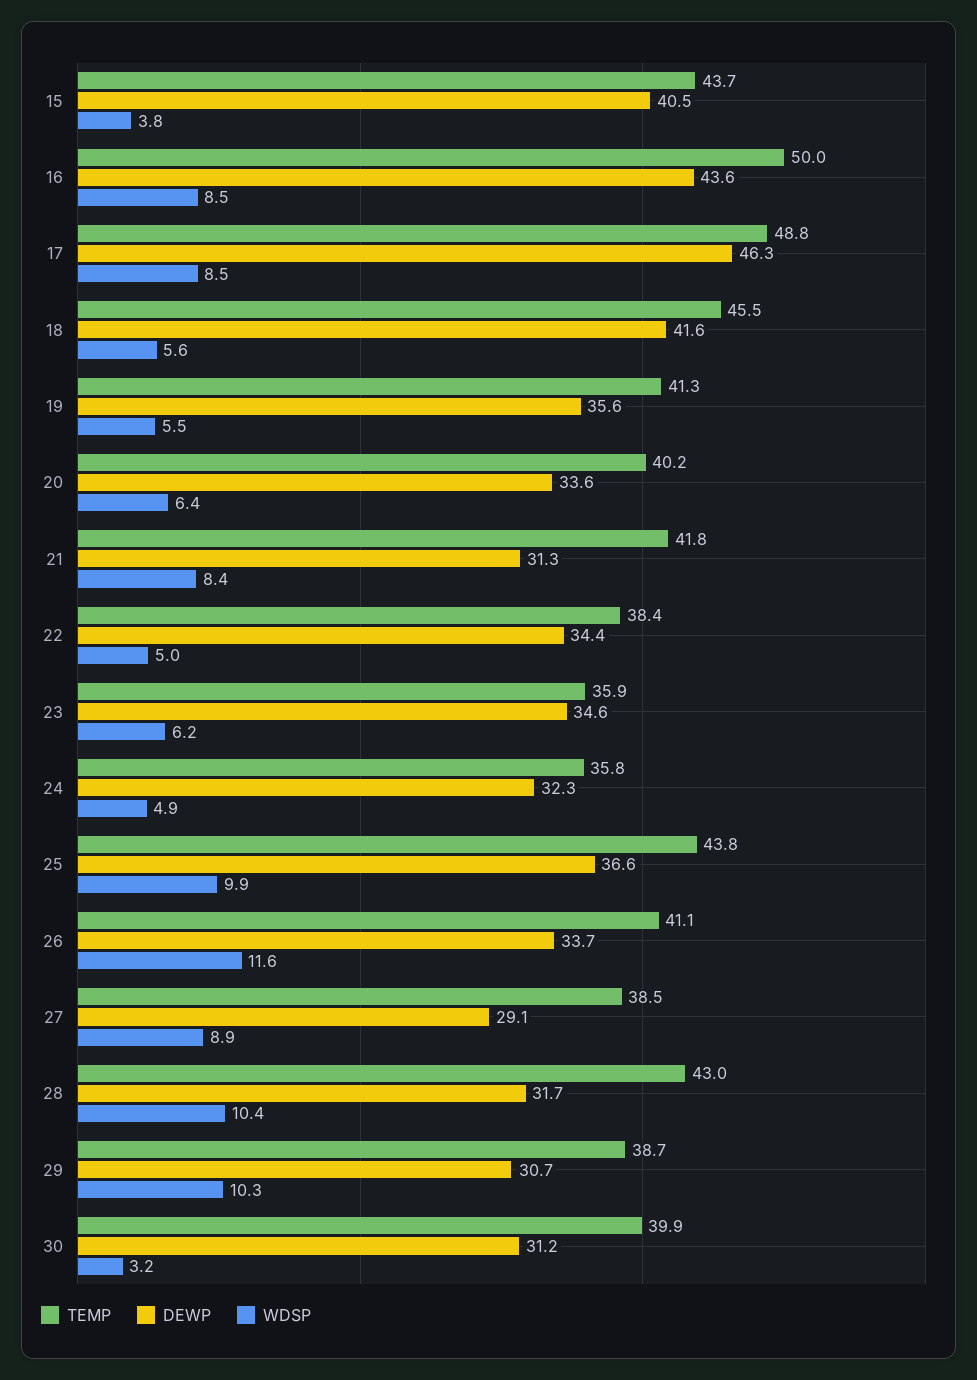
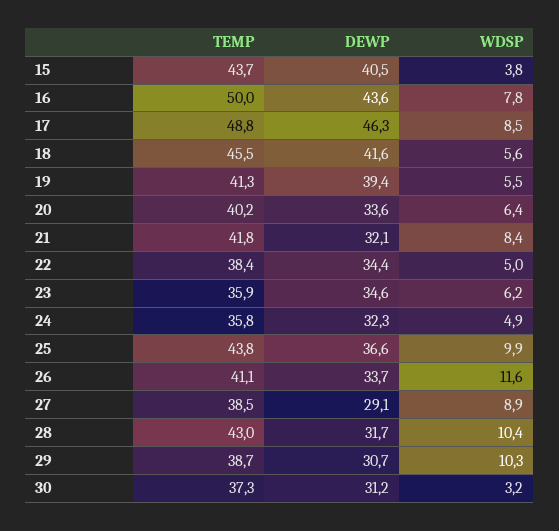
WDSP, 16: 8.5 -> 7.8
DEWP, 19: 35.6 -> 39.4
DEWP, 21: 31.3 -> 32.1
TEMP, 30: 39.9 -> 37.3

